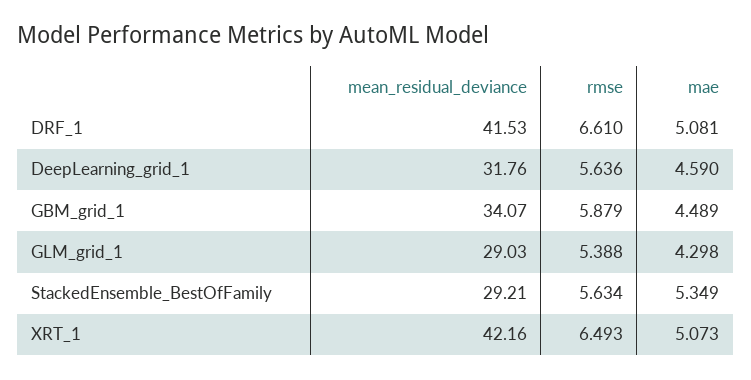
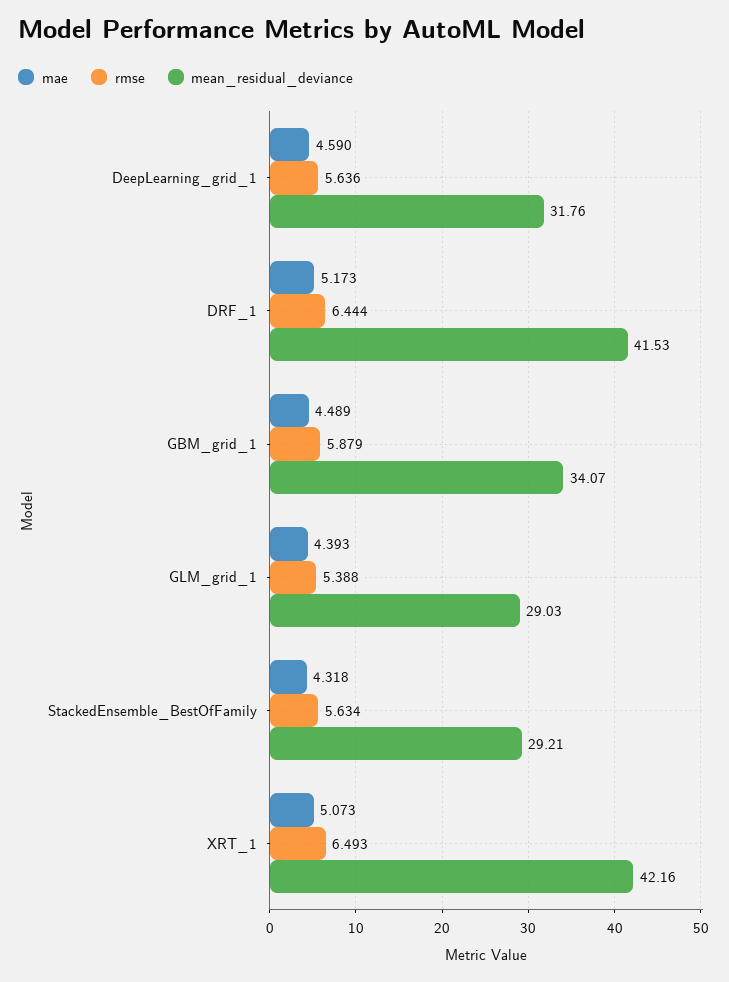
rmse, DRF_1: 6.61 -> 6.444
mae, DRF_1: 5.081 -> 5.173
mae, GLM_grid_1: 4.298 -> 4.393
mae, StackedEnsemble_BestOfFamily: 5.349 -> 4.318

